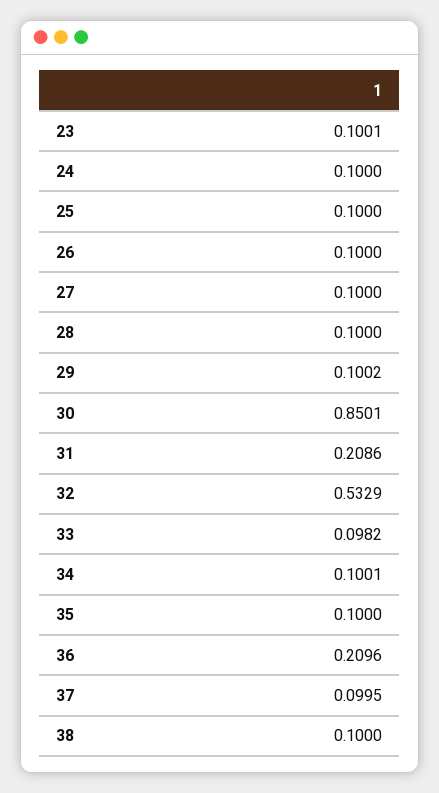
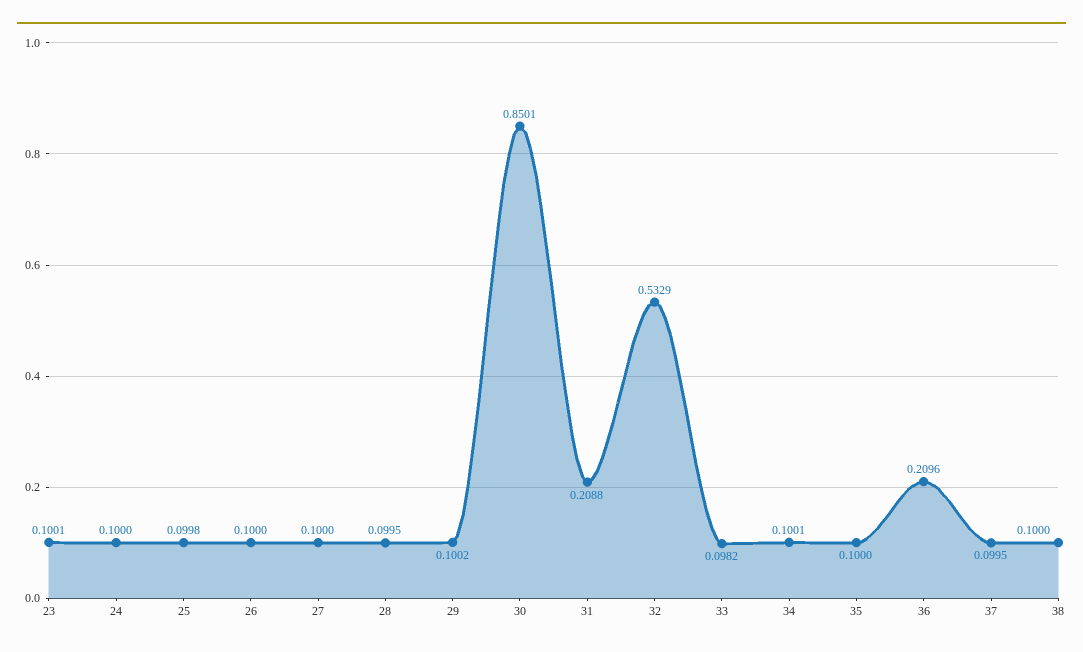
25: 0.1 -> 0.0998
28: 0.1 -> 0.0995
31: 0.2086 -> 0.2088

